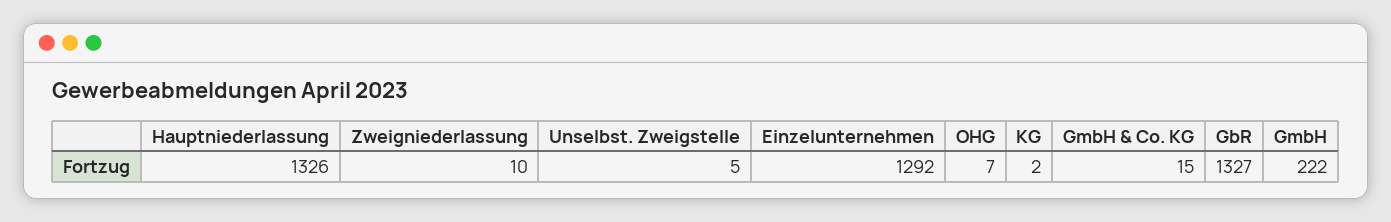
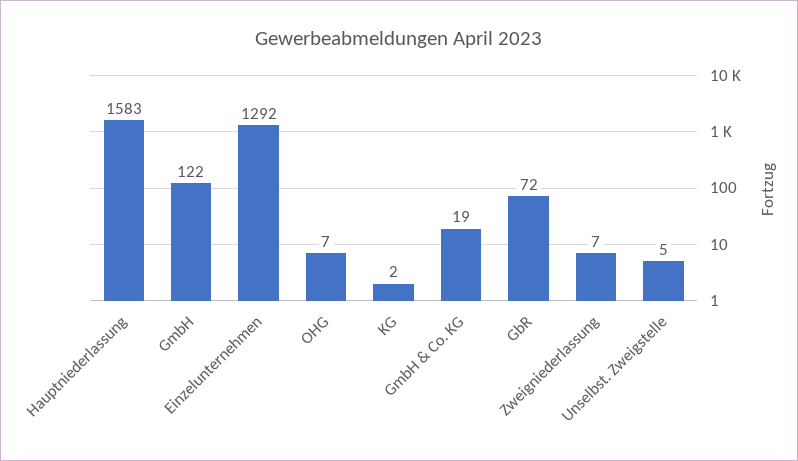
Hauptniederlassung: 1326 -> 1583
Zweigniederlassung: 10 -> 7
GmbH & Co. KG: 15 -> 19
GbR: 1327 -> 72
GmbH: 222 -> 122

